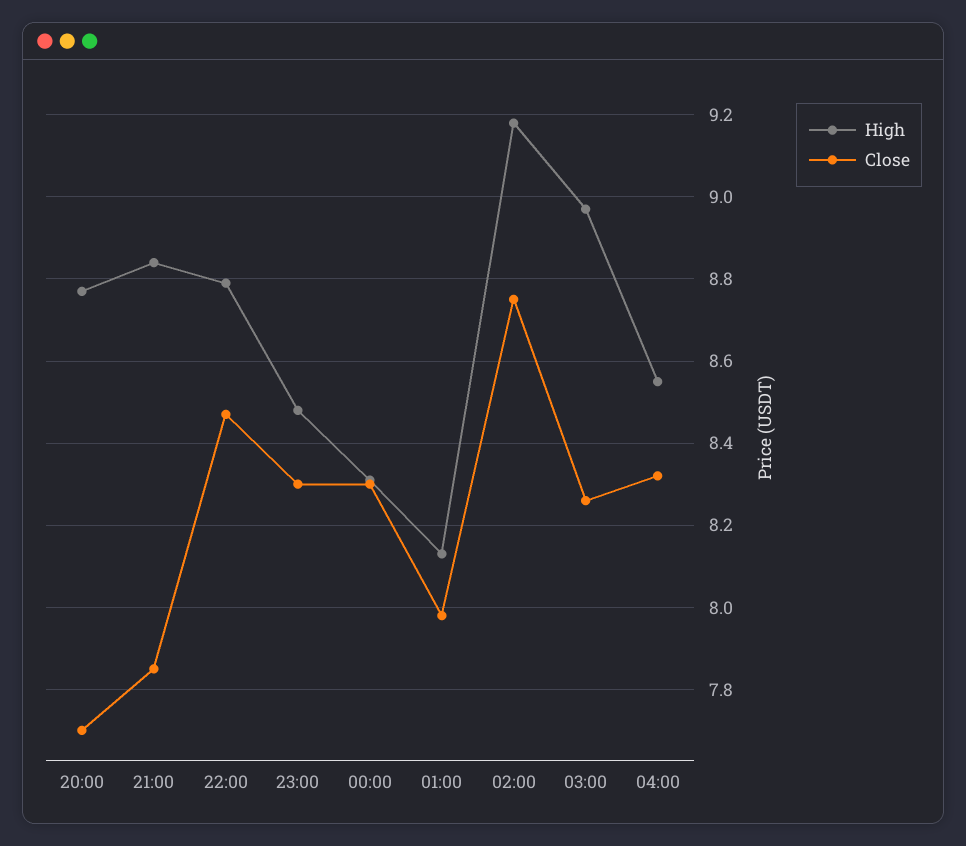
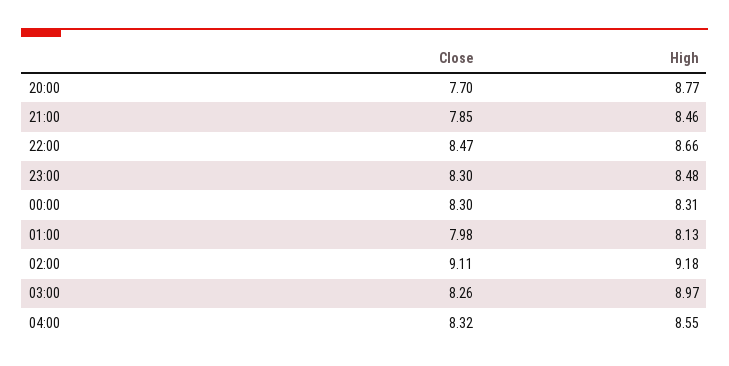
High, 21:00: 8.85 -> 8.46
High, 22:00: 8.8 -> 8.66
Close, 02:00: 8.75 -> 9.11

